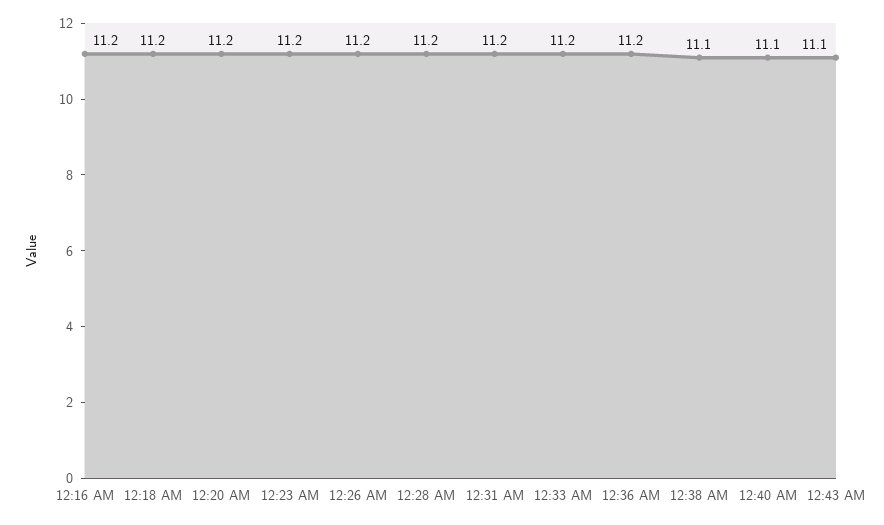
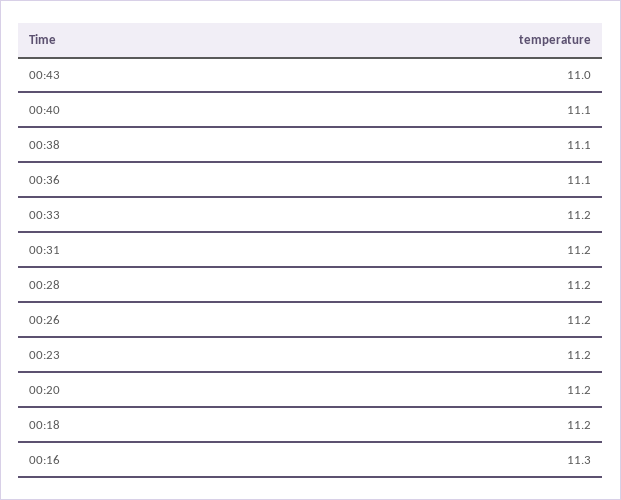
12:16 AM: 11.2 -> 11.3
12:36 AM: 11.2 -> 11.1
12:43 AM: 11.1 -> 11

